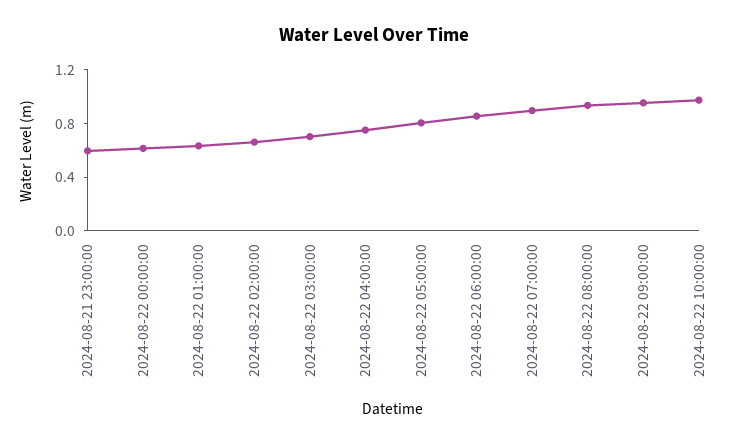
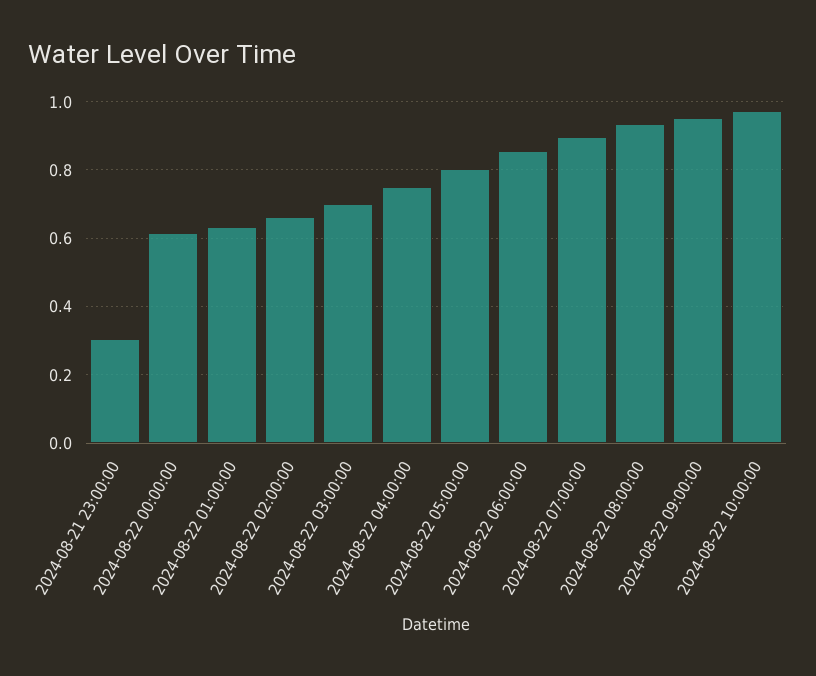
2024-08-21 23:00:00: 0.6 -> 0.3

